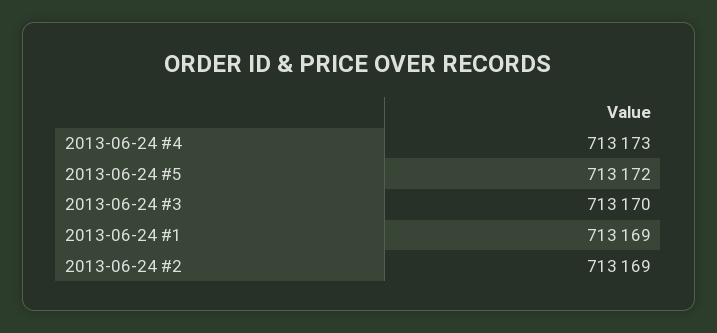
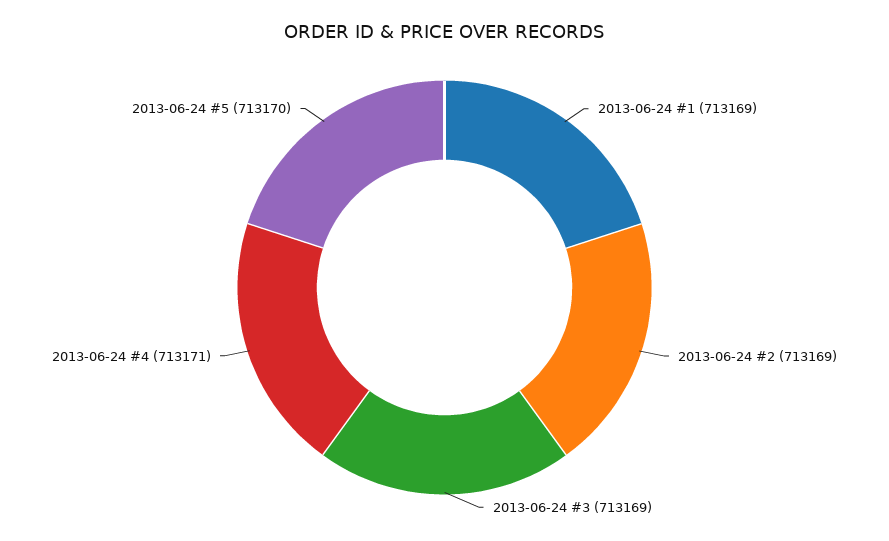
2013-06-24 #4: 713173 -> 713171
2013-06-24 #5: 713172 -> 713170
2013-06-24 #3: 713170 -> 713169

